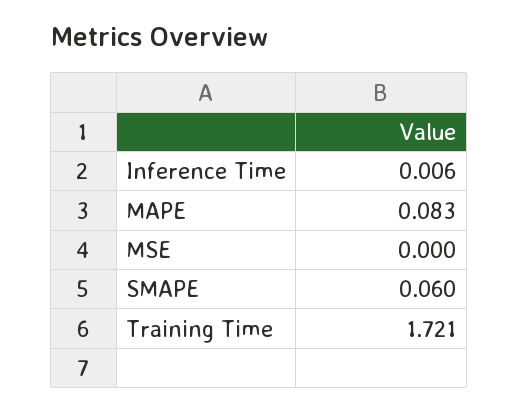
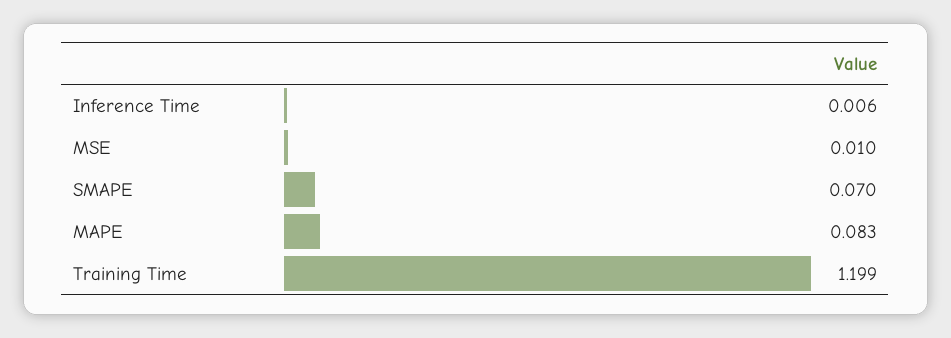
MSE: 0 -> 0.01
SMAPE: 0.06 -> 0.07
Training Time: 1.721 -> 1.199

